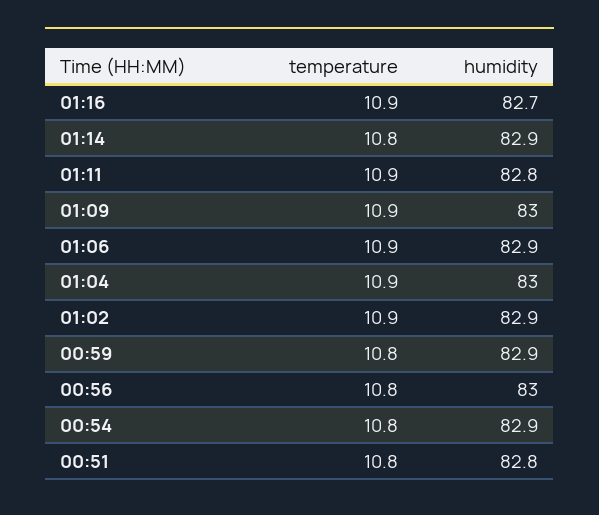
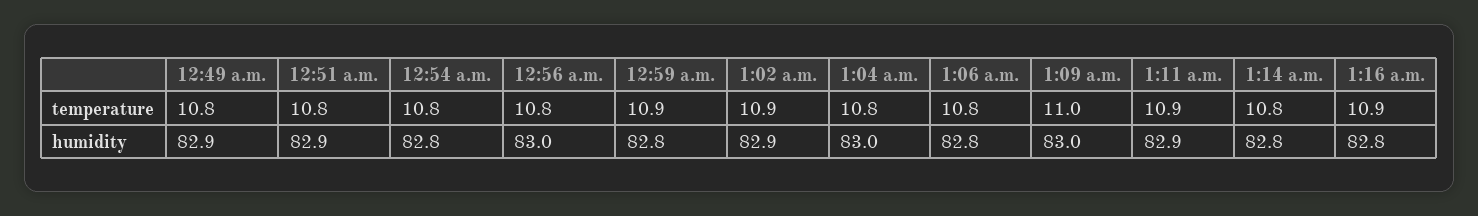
humidity, 01:16: 82.7 -> 82.8
humidity, 01:14: 82.9 -> 82.8
humidity, 01:11: 82.8 -> 82.9
temperature, 01:09: 10.9 -> 11
temperature, 01:06: 10.9 -> 10.8
humidity, 01:06: 82.9 -> 82.8
temperature, 01:04: 10.9 -> 10.8
temperature, 00:59: 10.8 -> 10.9
humidity, 00:59: 82.9 -> 82.8
humidity, 00:54: 82.9 -> 82.8
humidity, 00:51: 82.8 -> 82.9
temperature, 12:49 a.m.: none -> 10.8
humidity, 12:49 a.m.: none -> 82.9

